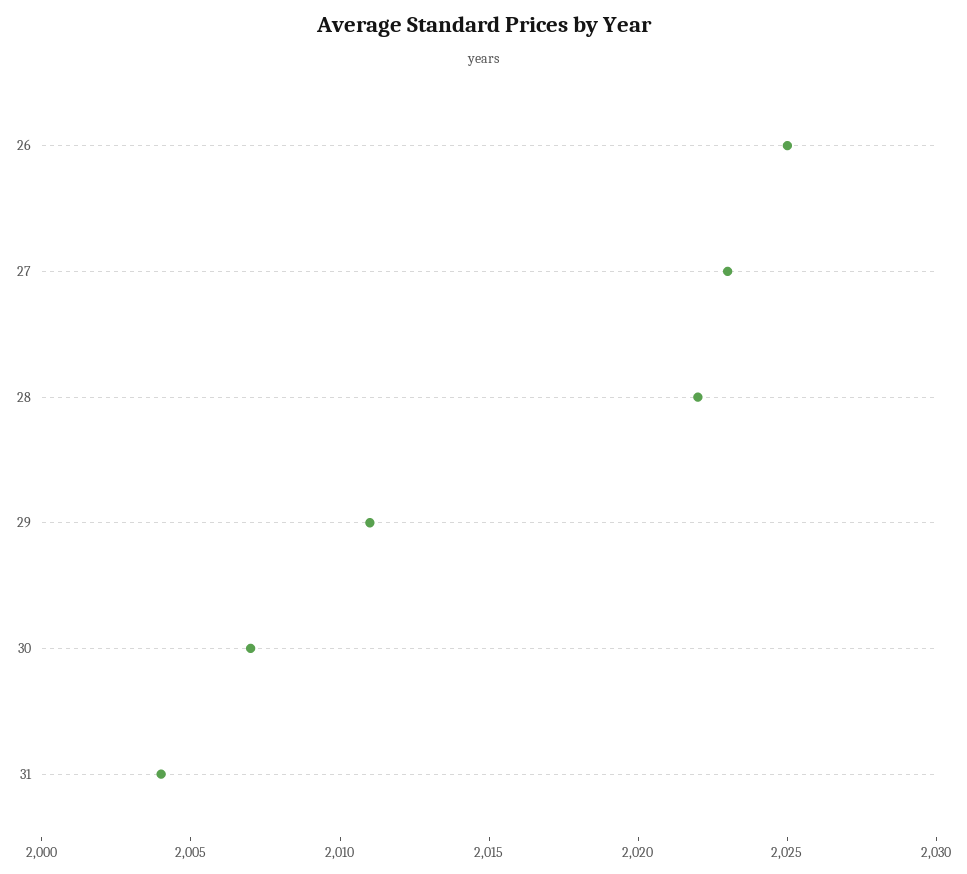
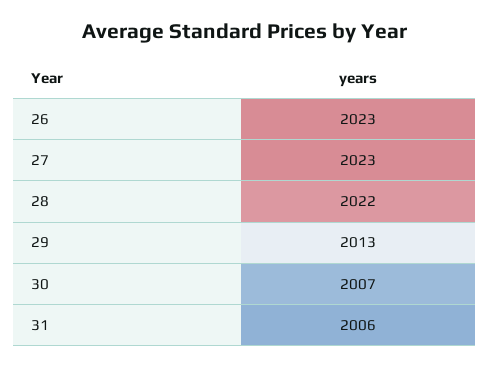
26: 2025 -> 2023
29: 2011 -> 2013
31: 2004 -> 2006

